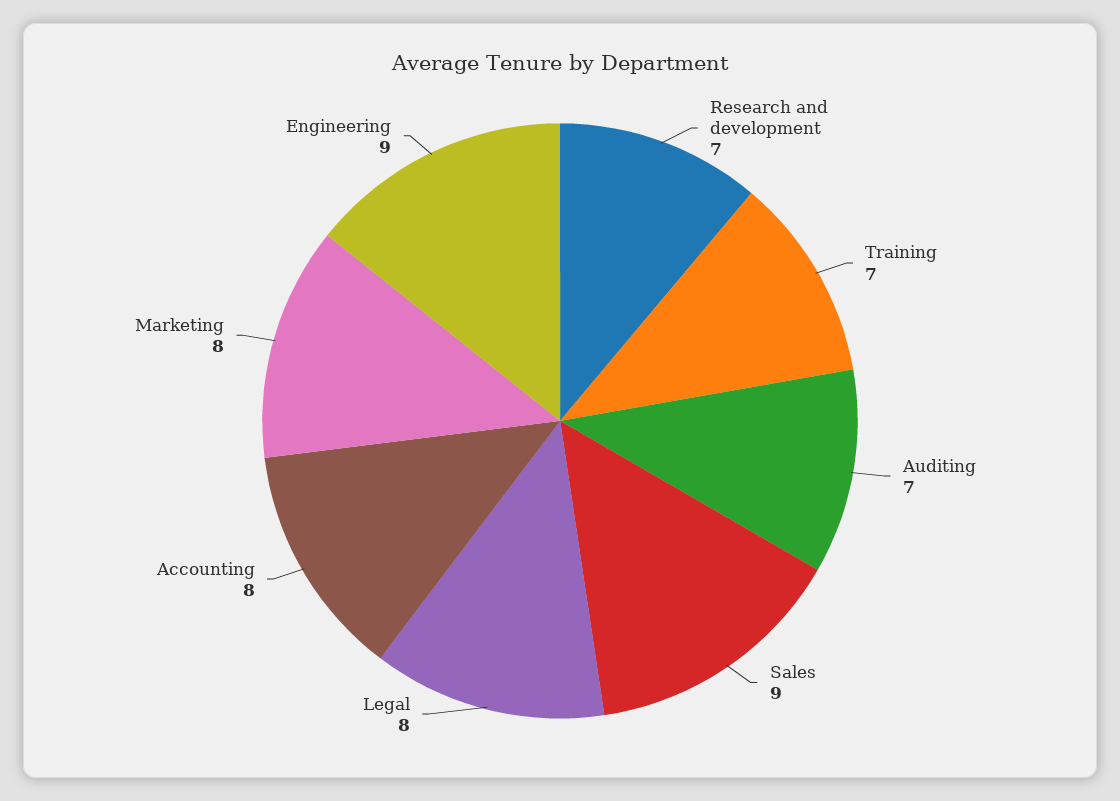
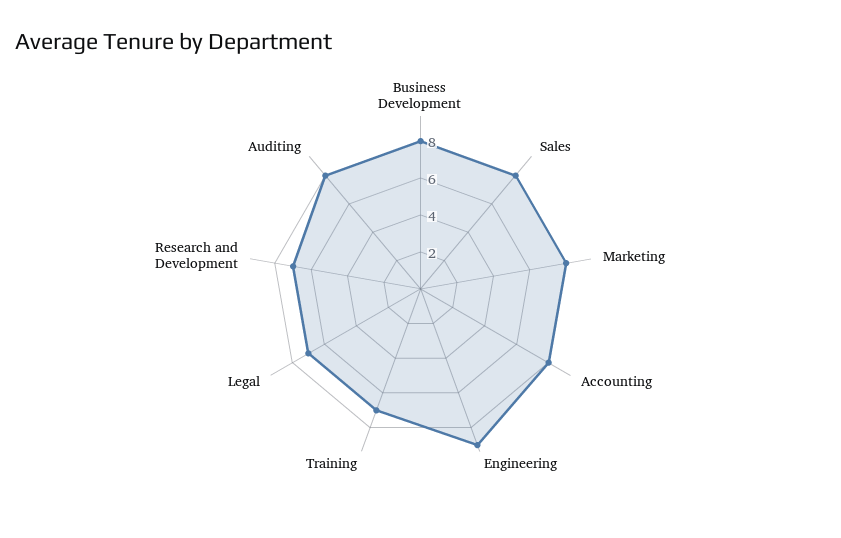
Auditing: 7 -> 8
Sales: 9 -> 8
Legal: 8 -> 7
Business Development: none -> 8

